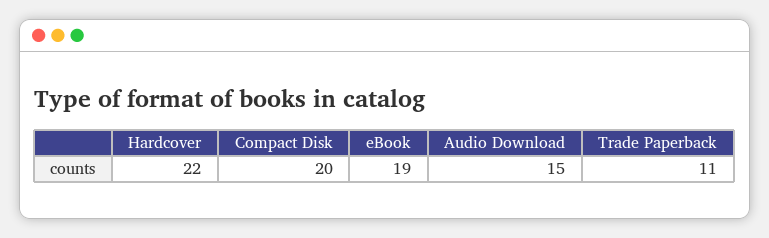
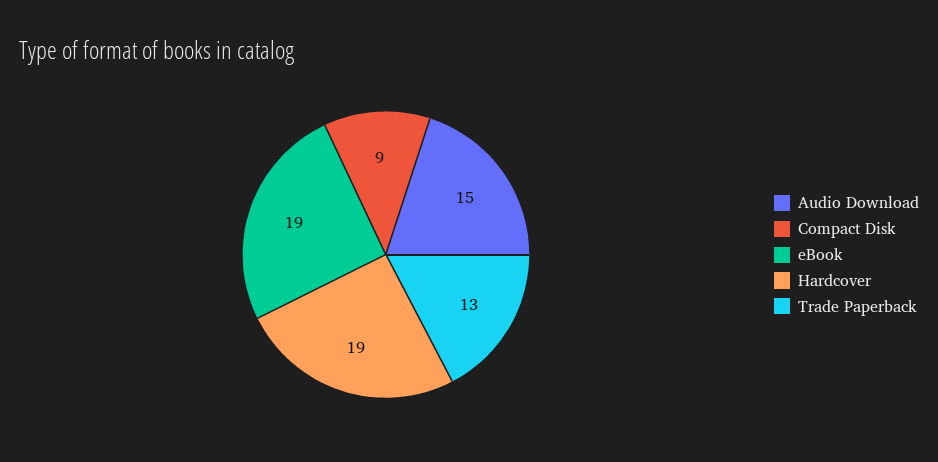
Hardcover: 22 -> 19
Compact Disk: 20 -> 9
Trade Paperback: 11 -> 13

